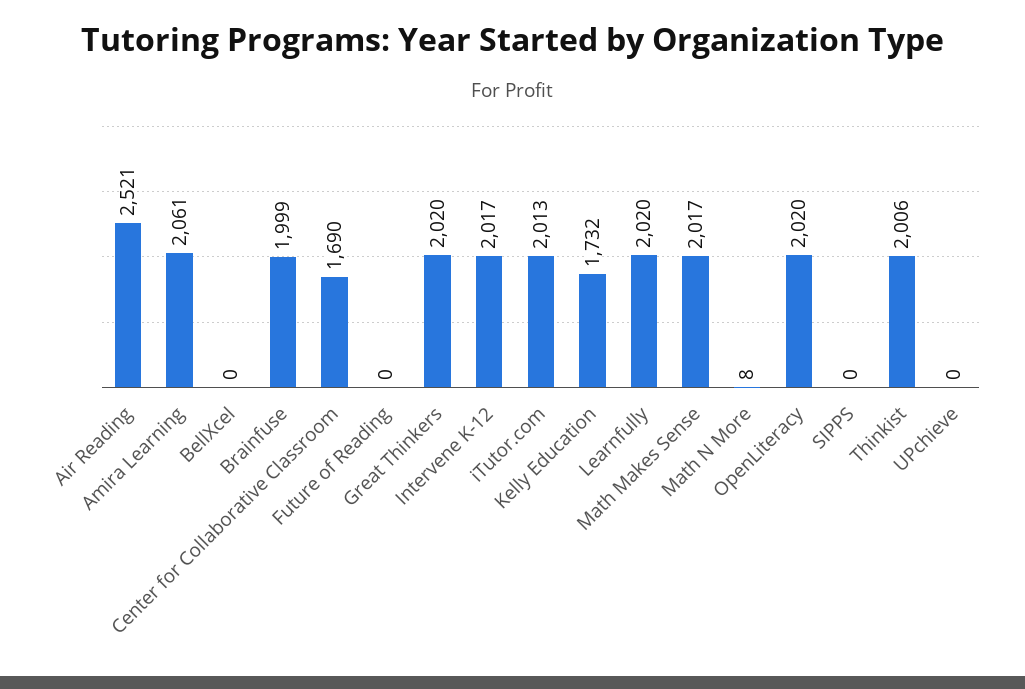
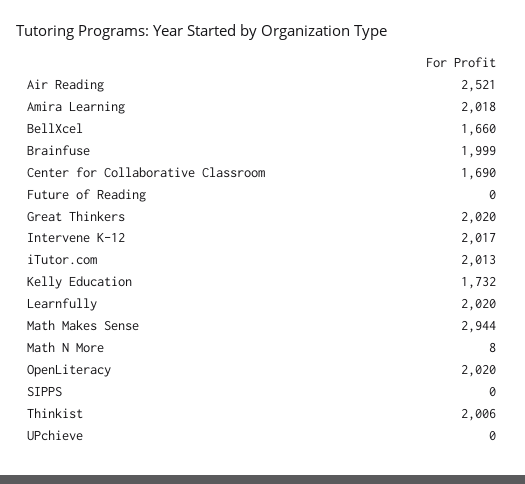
Amira Learning: 2061 -> 2018
BellXcel: 0 -> 1660
Math Makes Sense: 2017 -> 2944

